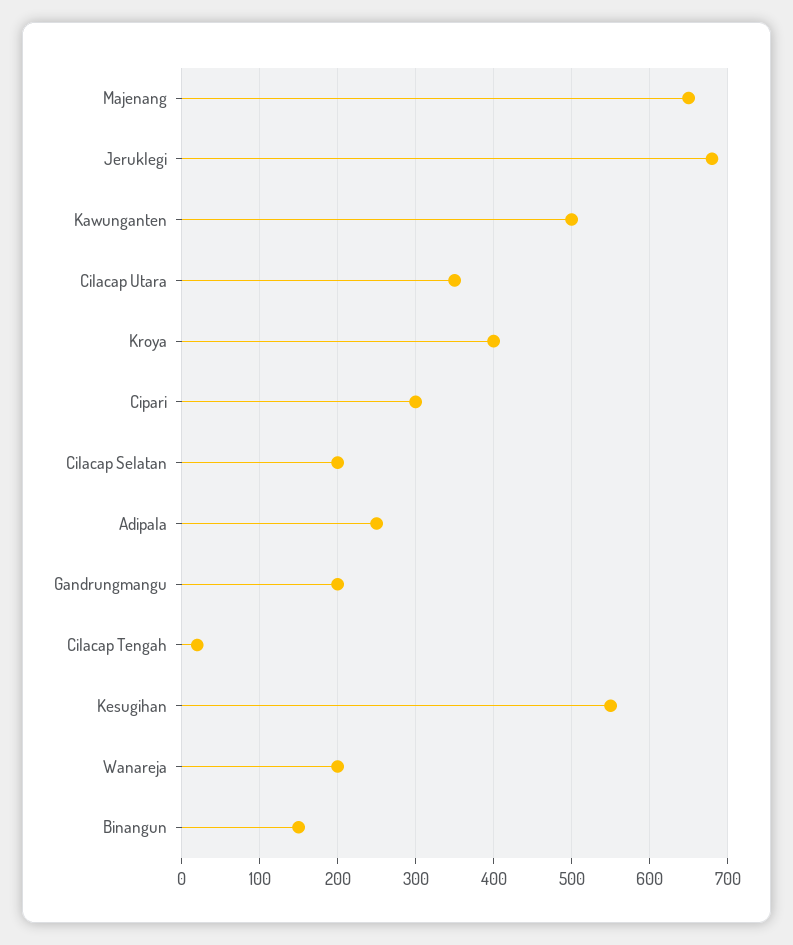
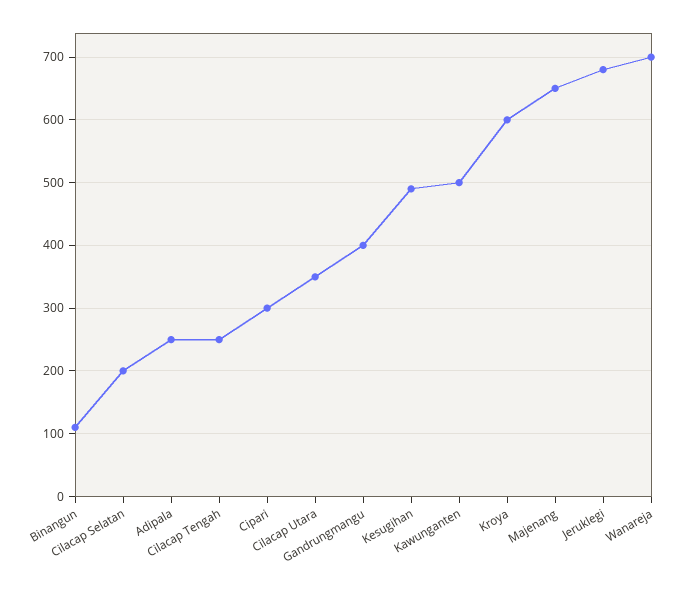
Kroya: 400 -> 600
Gandrungmangu: 200 -> 400
Cilacap Tengah: 20 -> 250
Kesugihan: 550 -> 490
Wanareja: 200 -> 700
Binangun: 150 -> 110

